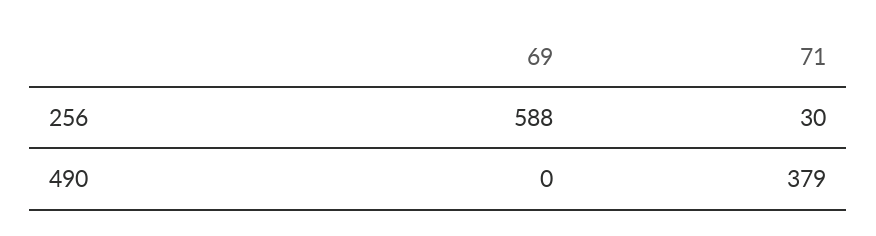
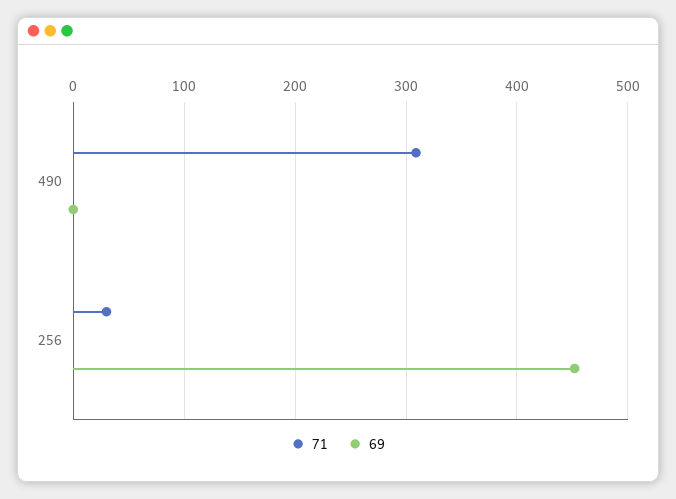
69, 256: 588 -> 450
71, 490: 379 -> 310

